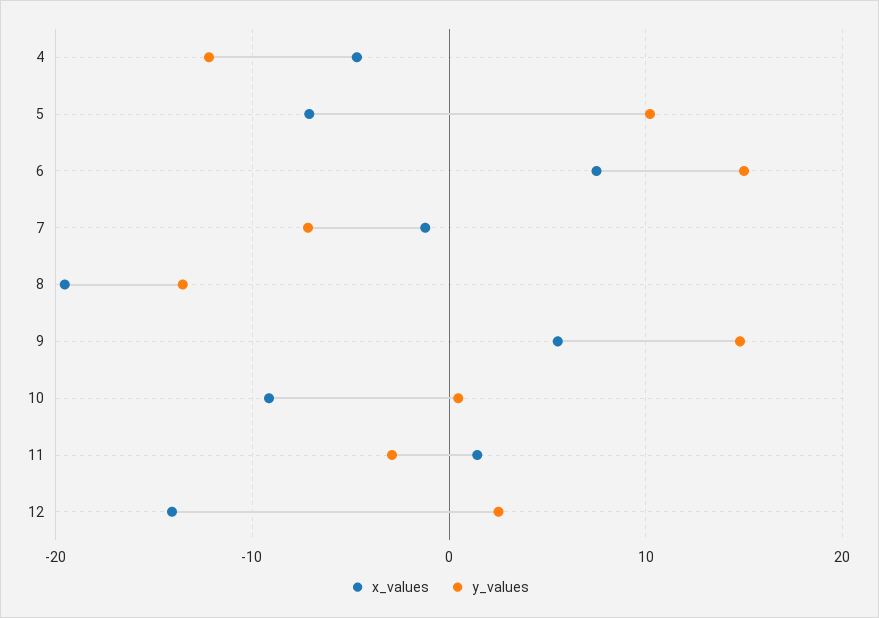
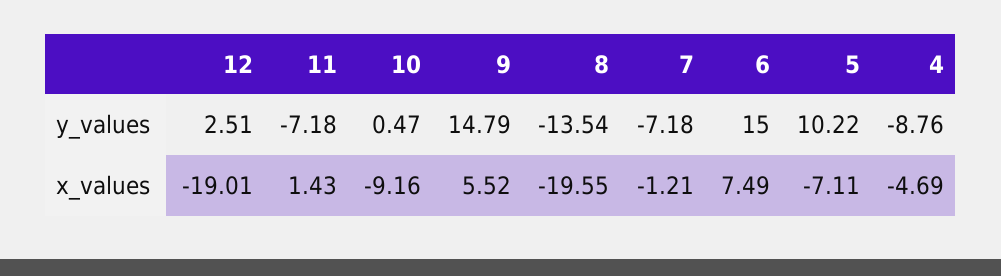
y_values, 4: -12 -> -8.76
y_values, 11: -3 -> -7.18
x_values, 12: -14 -> -19.01

